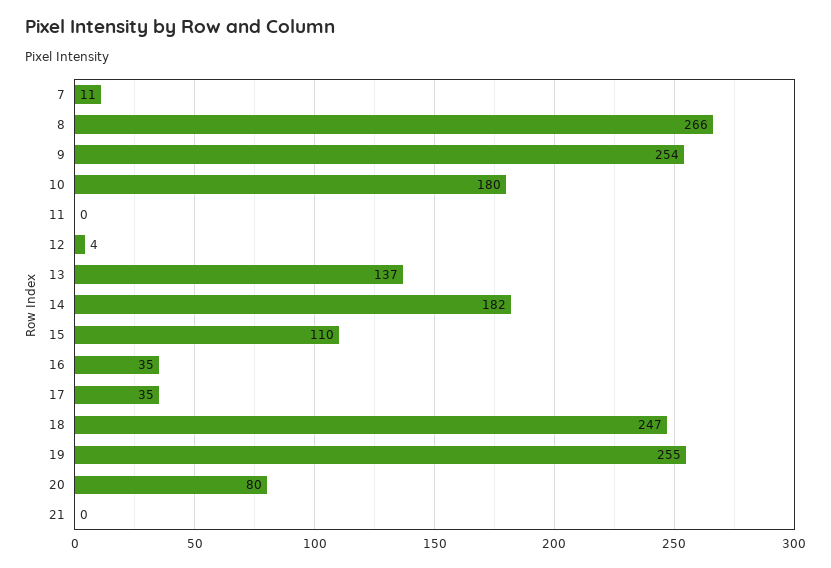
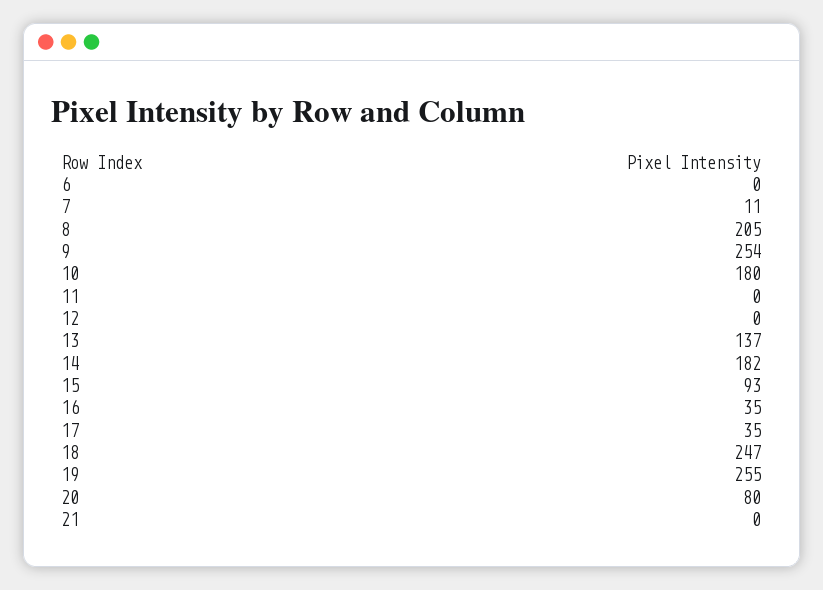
8: 266 -> 205
12: 4 -> 0
15: 110 -> 93
6: none -> 0

